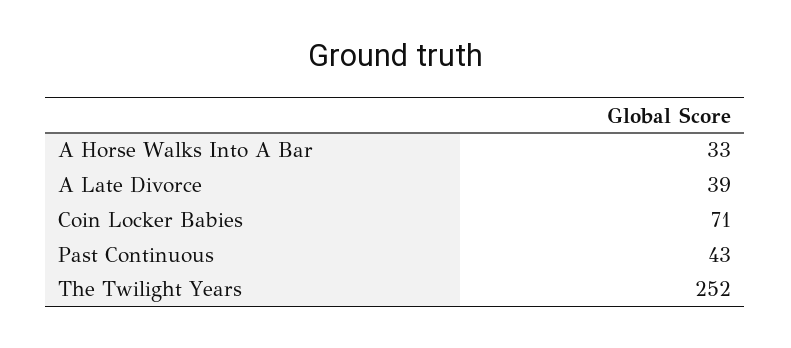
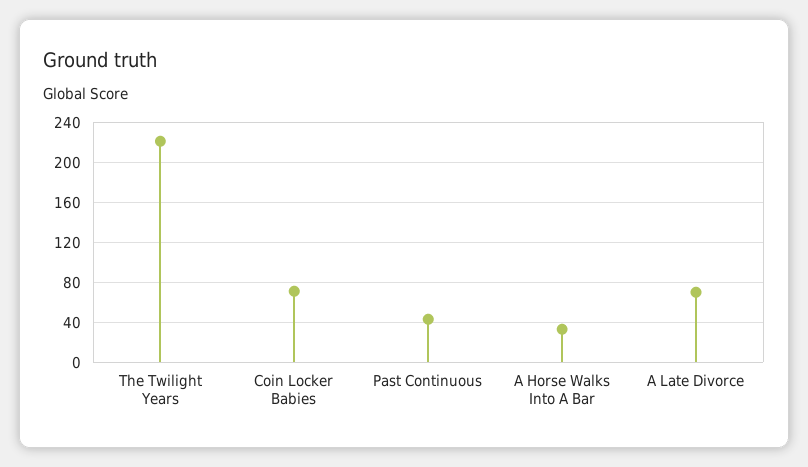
A Late Divorce: 39 -> 70
The Twilight Years: 252 -> 220

